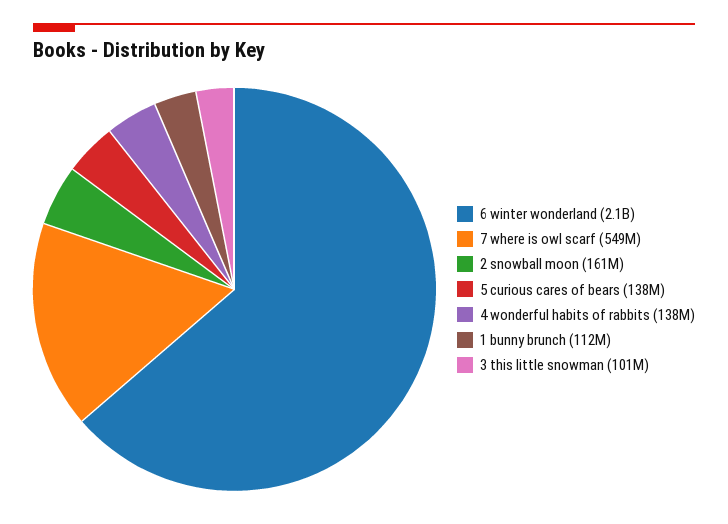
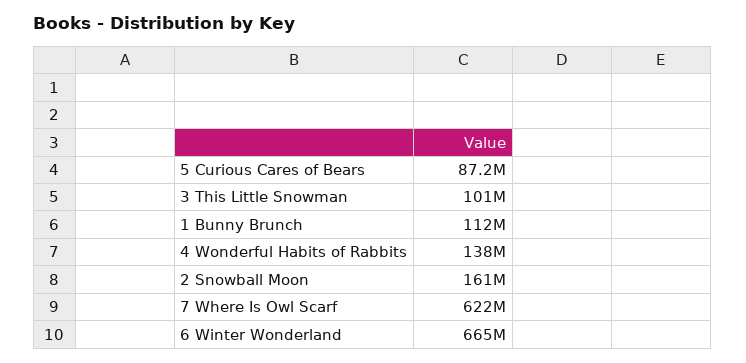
6 winter wonderland: 2100000000 -> 665000000
7 where is owl scarf: 549000000 -> 622000000
5 curious cares of bears: 138000000 -> 87200000

